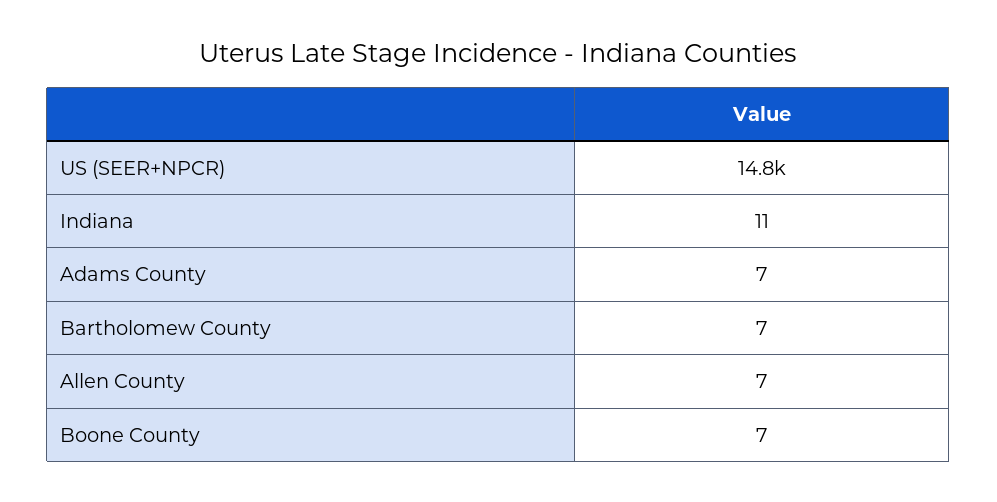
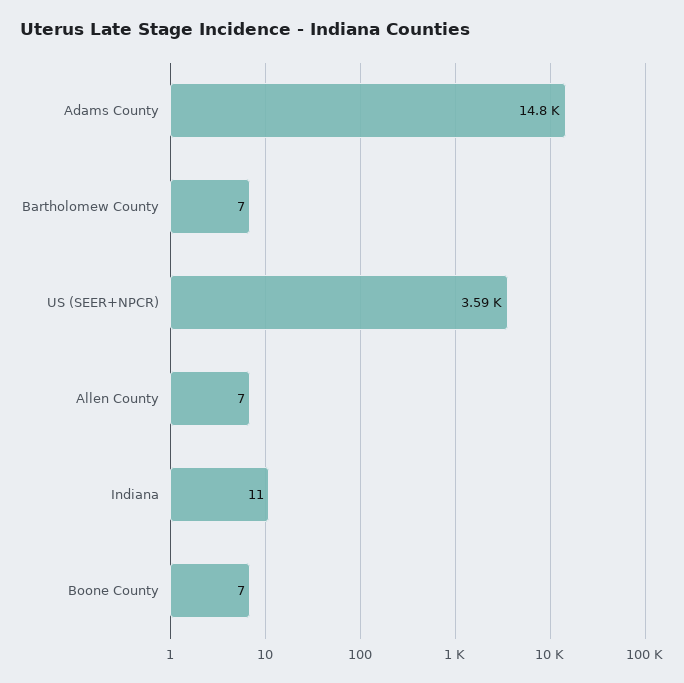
US (SEER+NPCR): 14800 -> 3590
Adams County: 7 -> 14800

